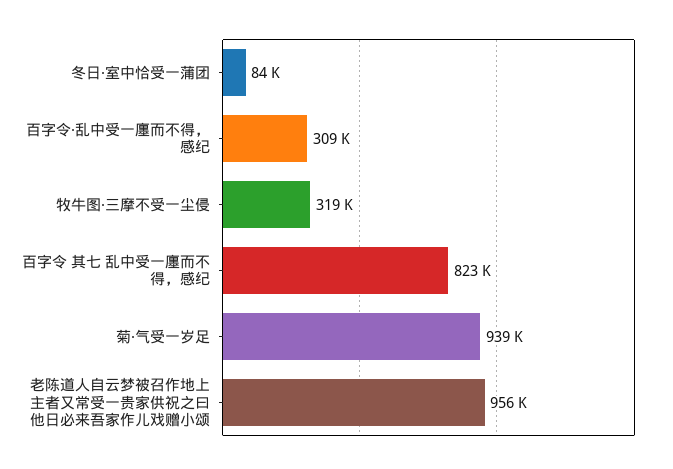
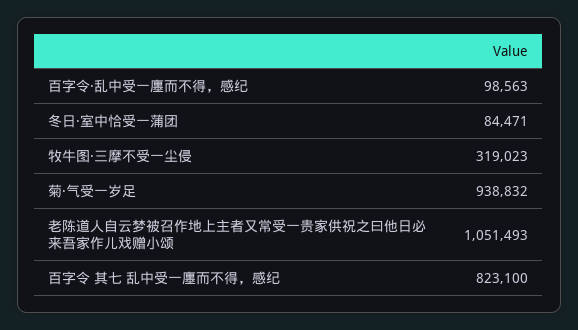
百字令·乱中受一廛而不得，感纪: 309000 -> 98563
老陈道人自云梦被召作地上主者又常受一贵家供祝之曰他日必来吾家作儿戏赠小颂: 956000 -> 1051493

